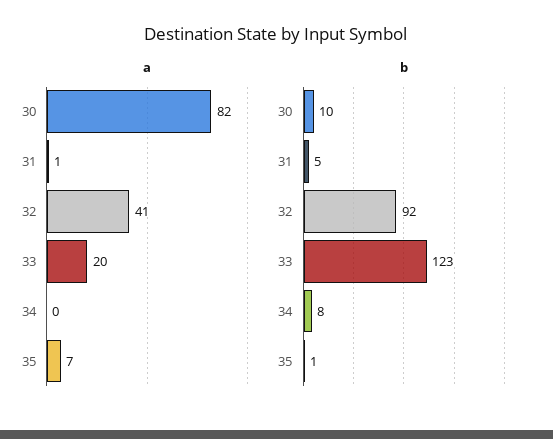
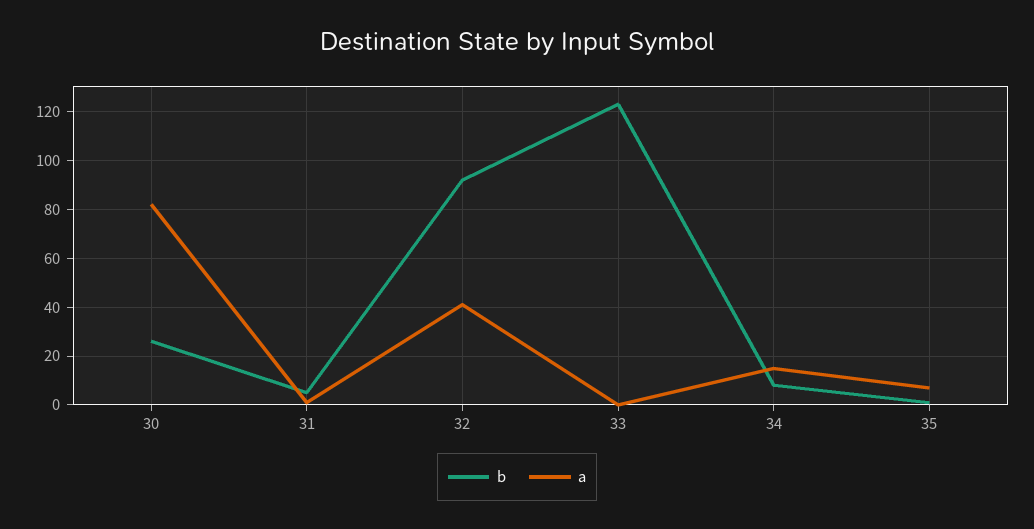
a, 33: 20 -> 0
a, 34: 0 -> 15
b, 30: 10 -> 25

